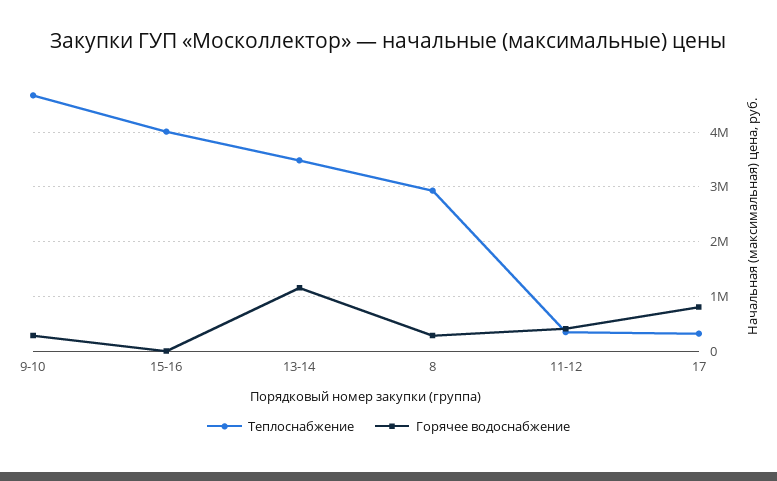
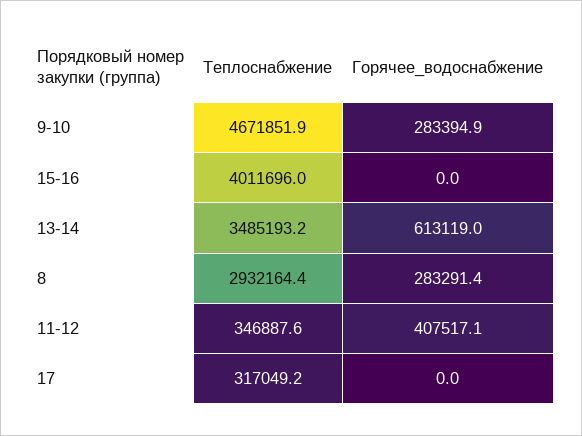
Горячее водоснабжение, 13-14: 1200000 -> 613119
Горячее водоснабжение, 17: 800000 -> 0

